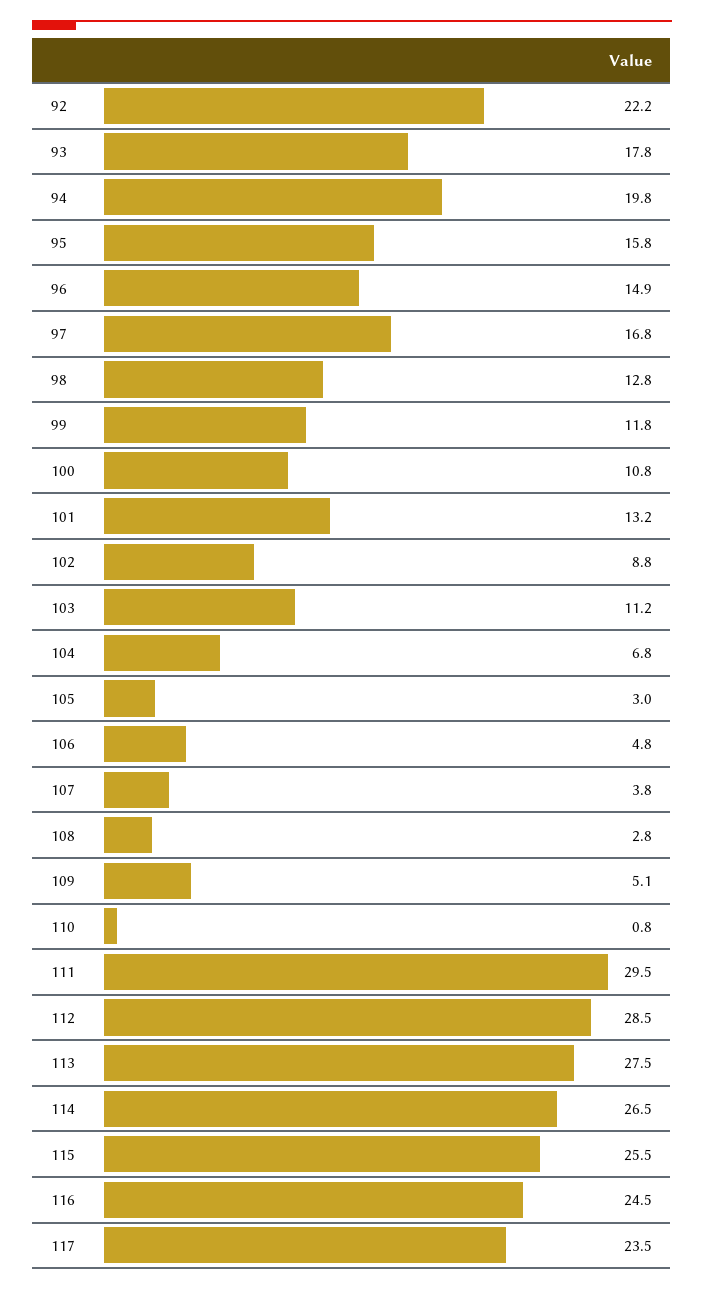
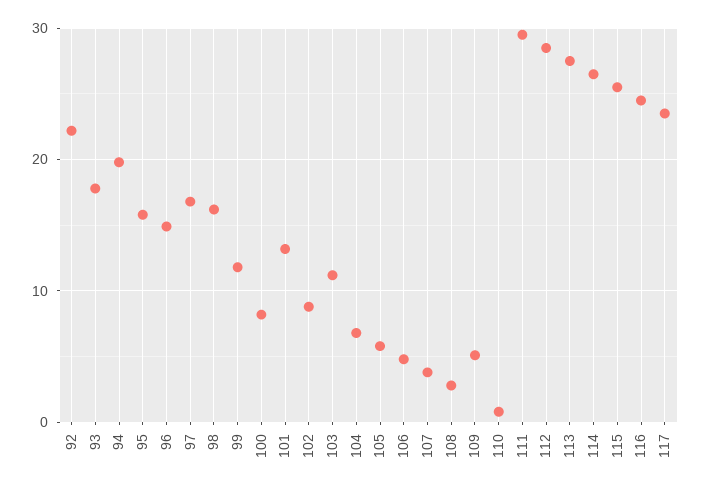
98: 12.8 -> 16
100: 10.8 -> 8
105: 3 -> 6

